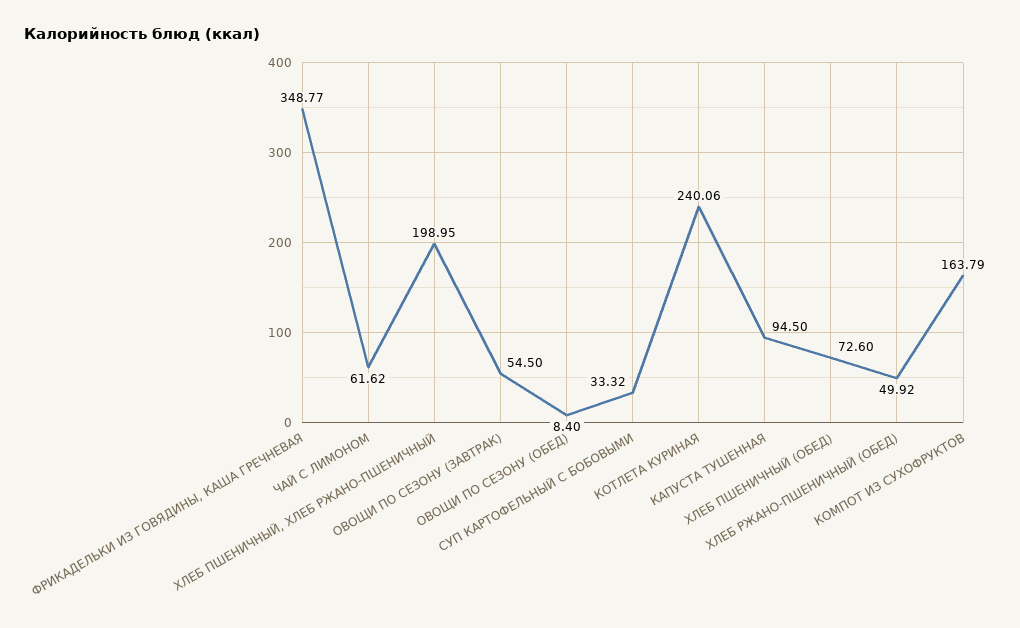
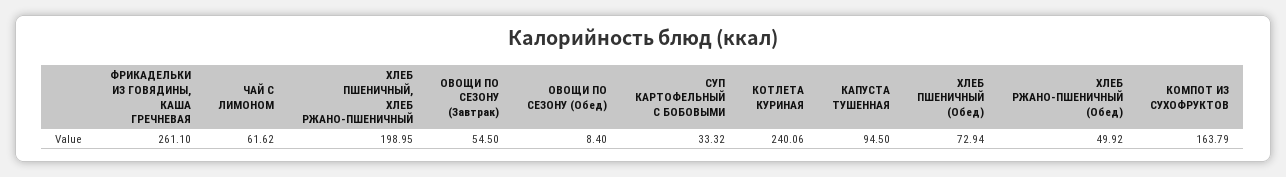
ФРИКАДЕЛЬКИ ИЗ ГОВЯДИНЫ, КАША ГРЕЧНЕВАЯ: 348.77 -> 261.1
ХЛЕБ ПШЕНИЧНЫЙ (ОБЕД): 72.6 -> 72.94

